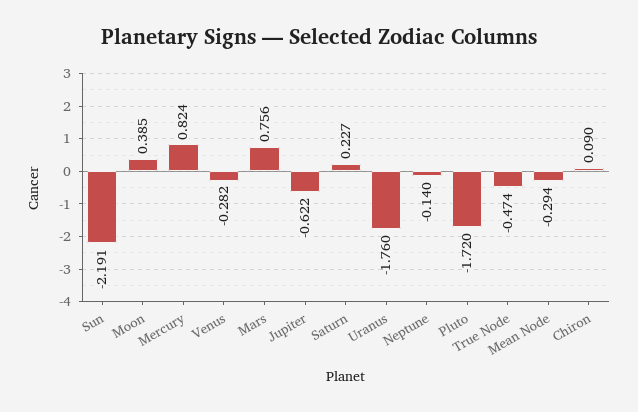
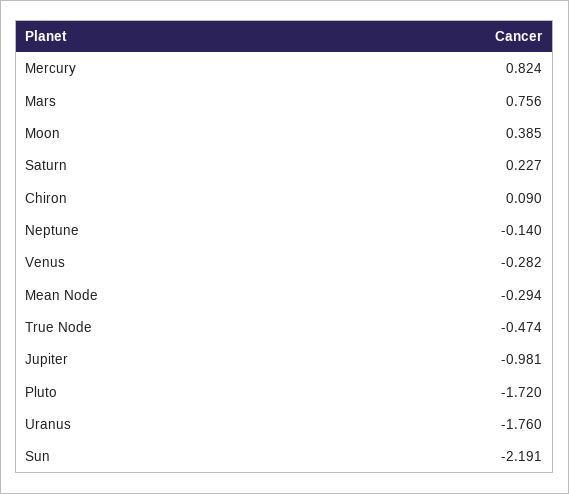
Jupiter: -0.622 -> -0.981

